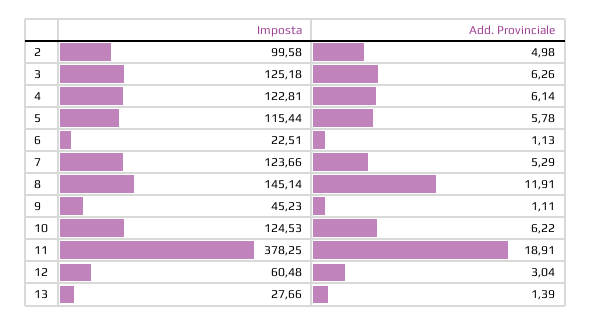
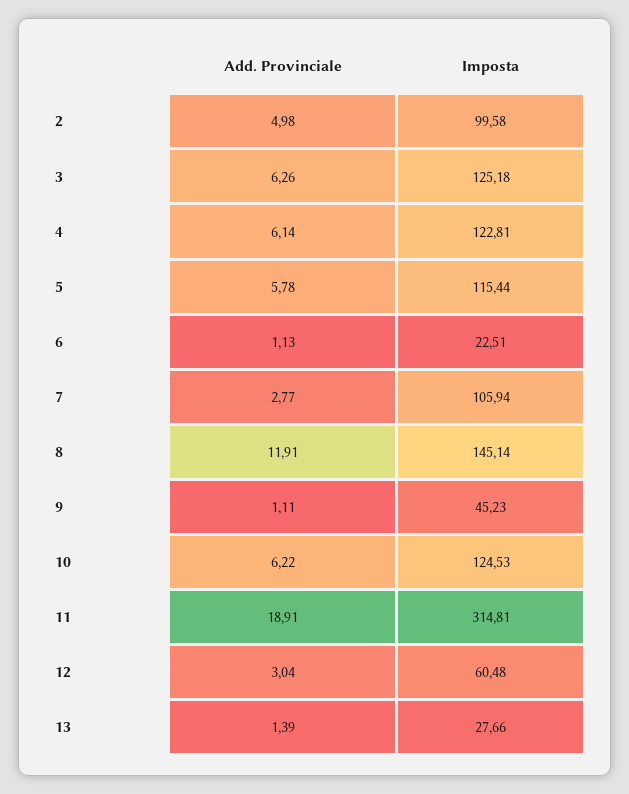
Imposta, 7: 123.66 -> 105.94
Add. Provinciale, 7: 5.29 -> 2.77
Imposta, 11: 378.25 -> 314.81

